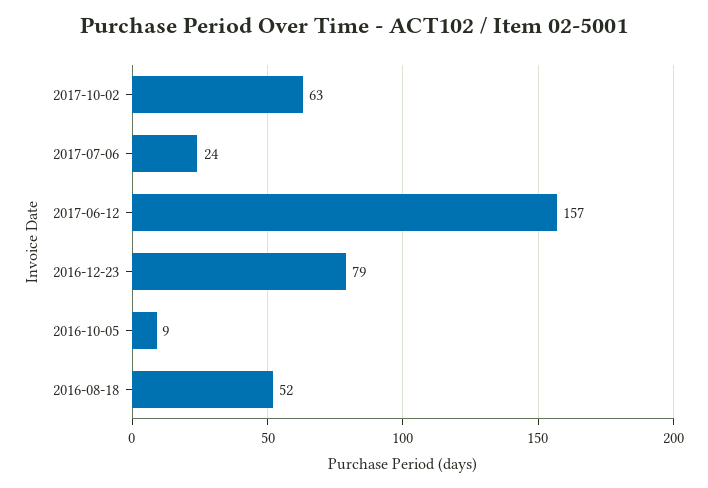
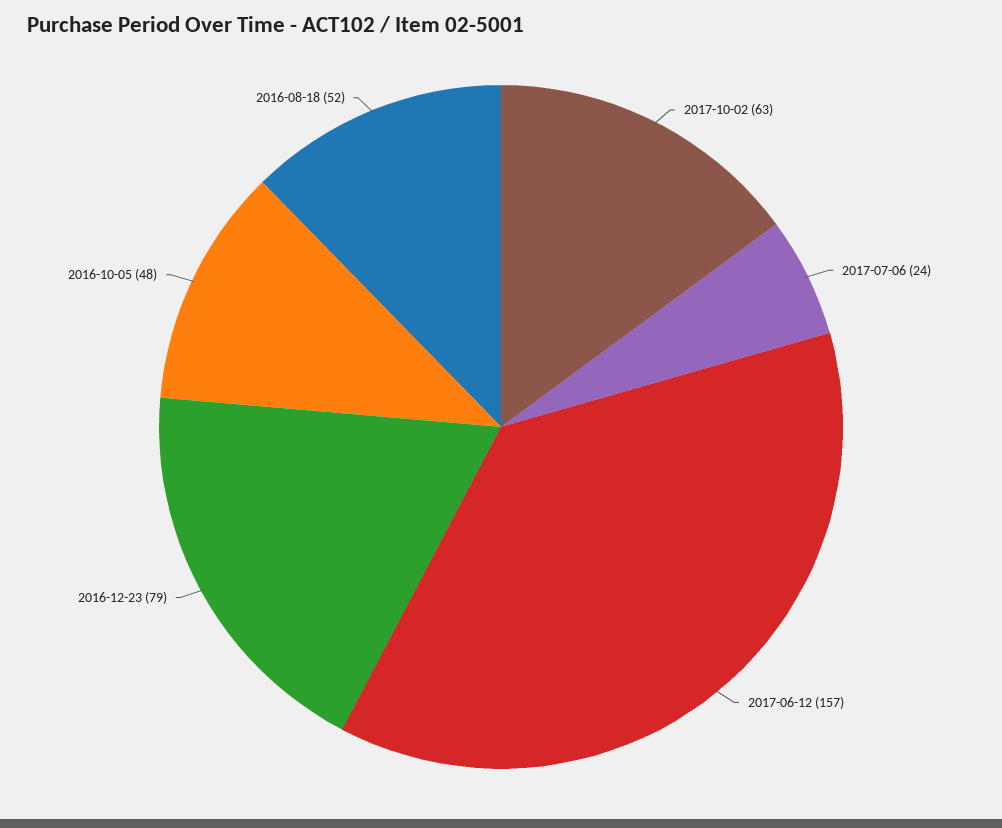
2016-10-05: 9 -> 48

